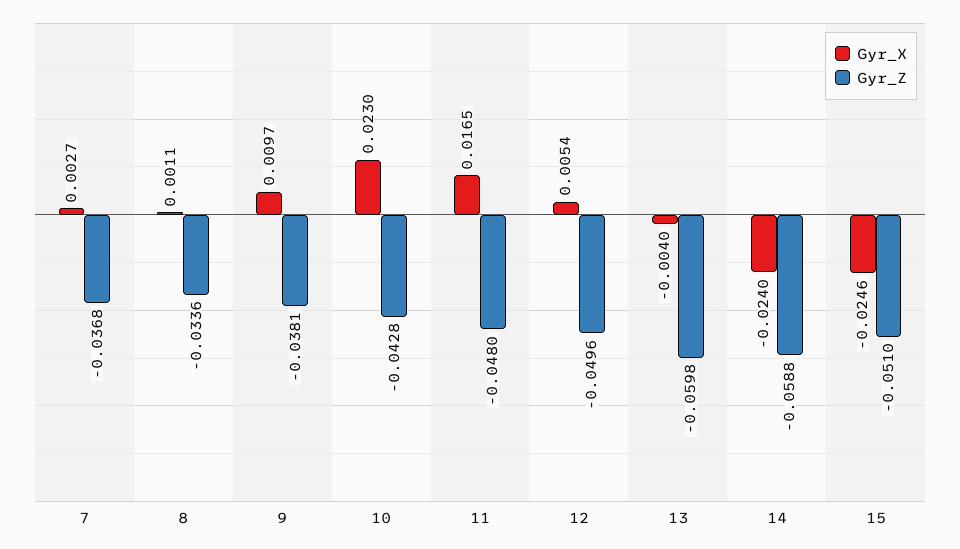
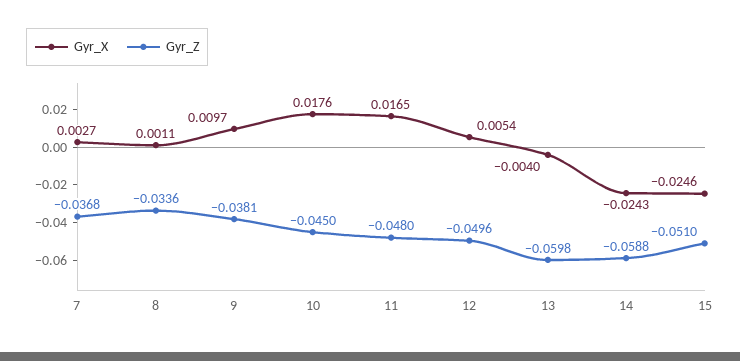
Gyr_X, 10: 0.023 -> 0.0176
Gyr_Z, 10: -0.0428 -> -0.045
Gyr_X, 14: -0.024 -> -0.0243

